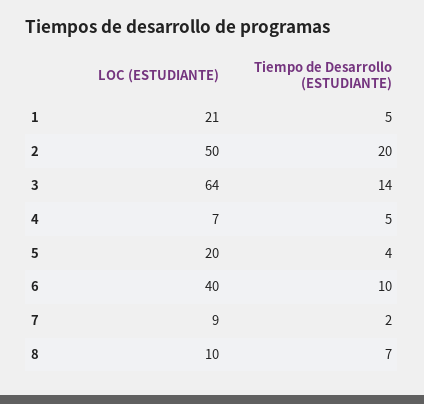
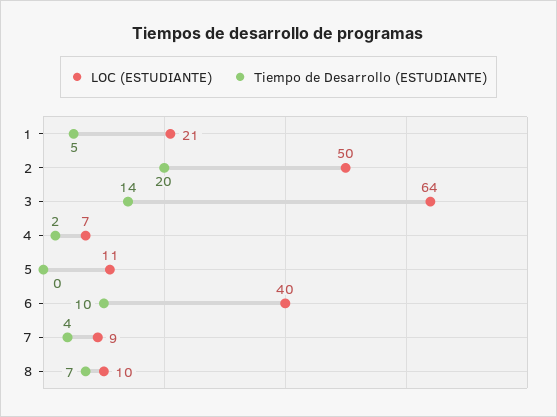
Tiempo de Desarrollo (ESTUDIANTE), 4: 5 -> 2
LOC (ESTUDIANTE), 5: 20 -> 11
Tiempo de Desarrollo (ESTUDIANTE), 5: 4 -> 0
Tiempo de Desarrollo (ESTUDIANTE), 7: 2 -> 4

